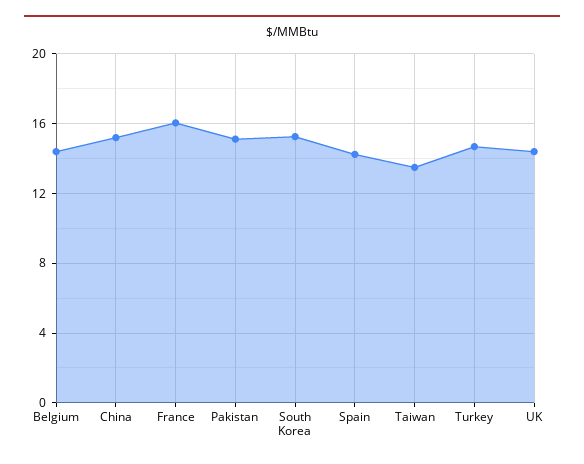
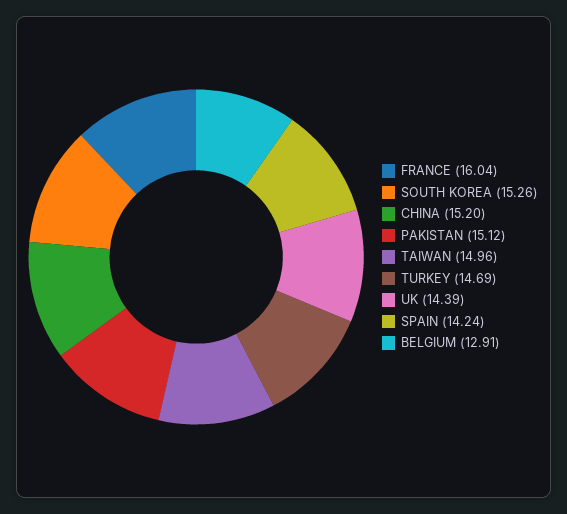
Belgium: 14.5 -> 12.91
Taiwan: 13.5 -> 14.96

